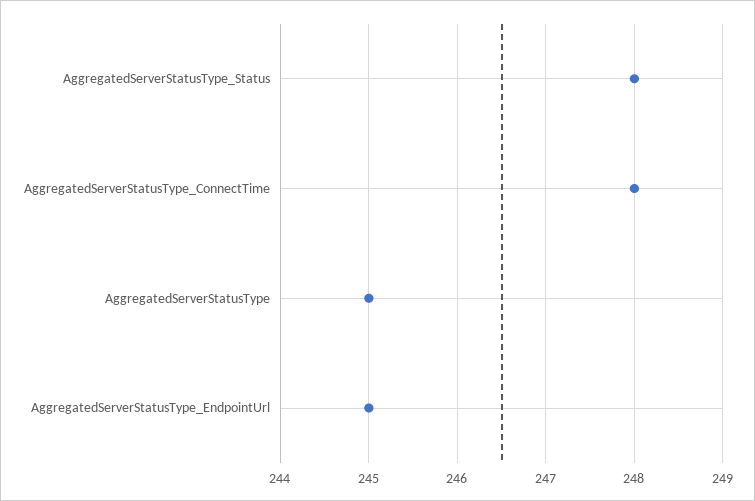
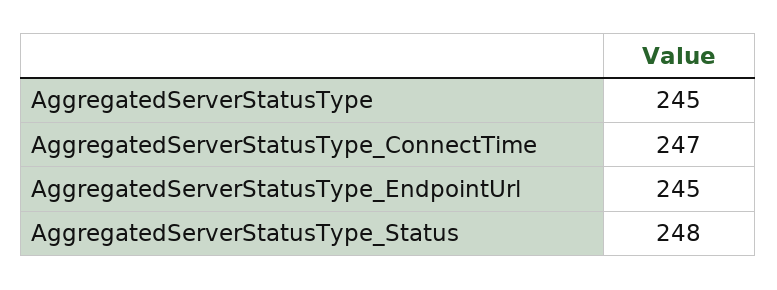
AggregatedServerStatusType_ConnectTime: 248 -> 247

